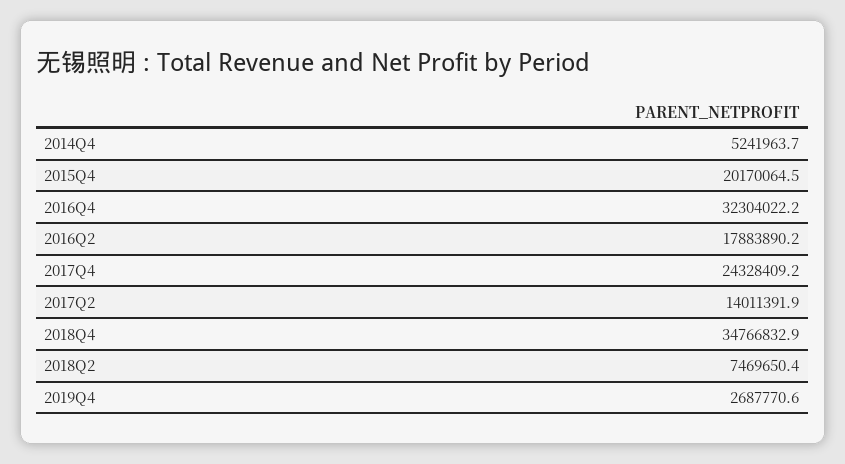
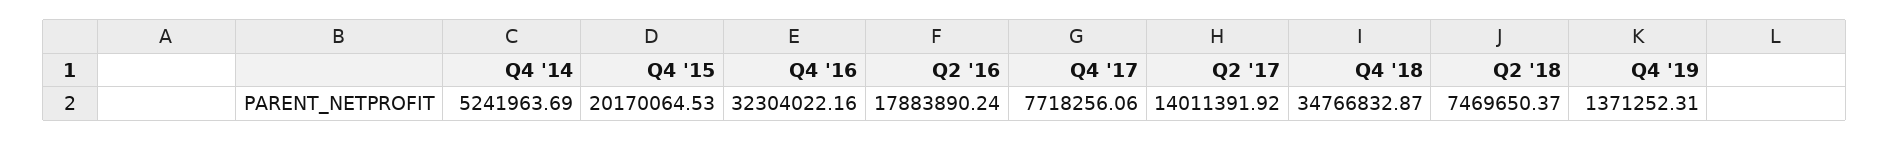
2017Q4: 24328409.2 -> 7718256.06
2019Q4: 2687770.6 -> 1371252.31

